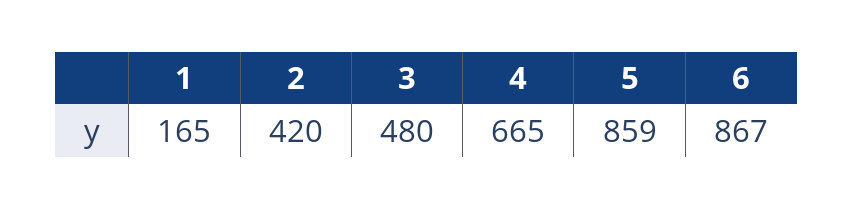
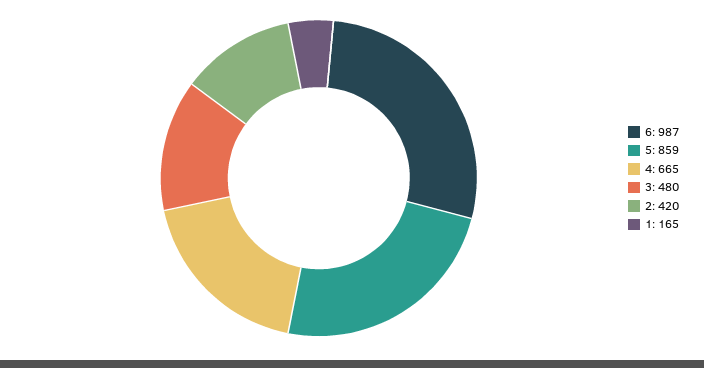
6: 867 -> 987

